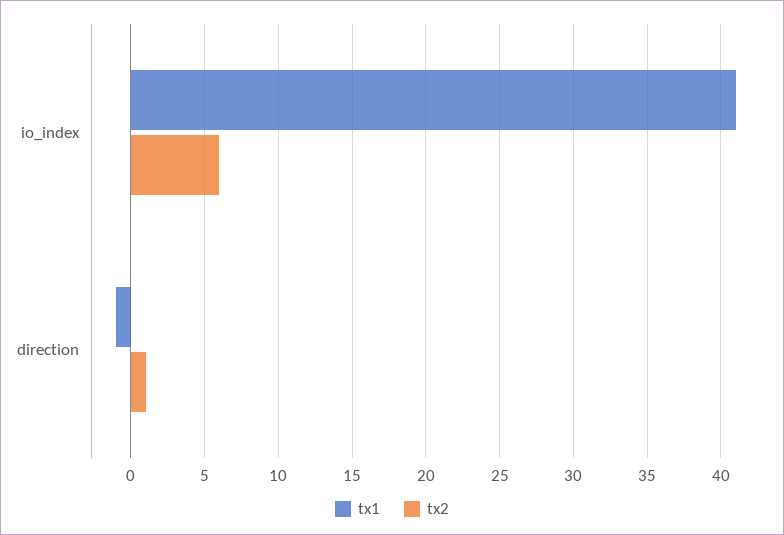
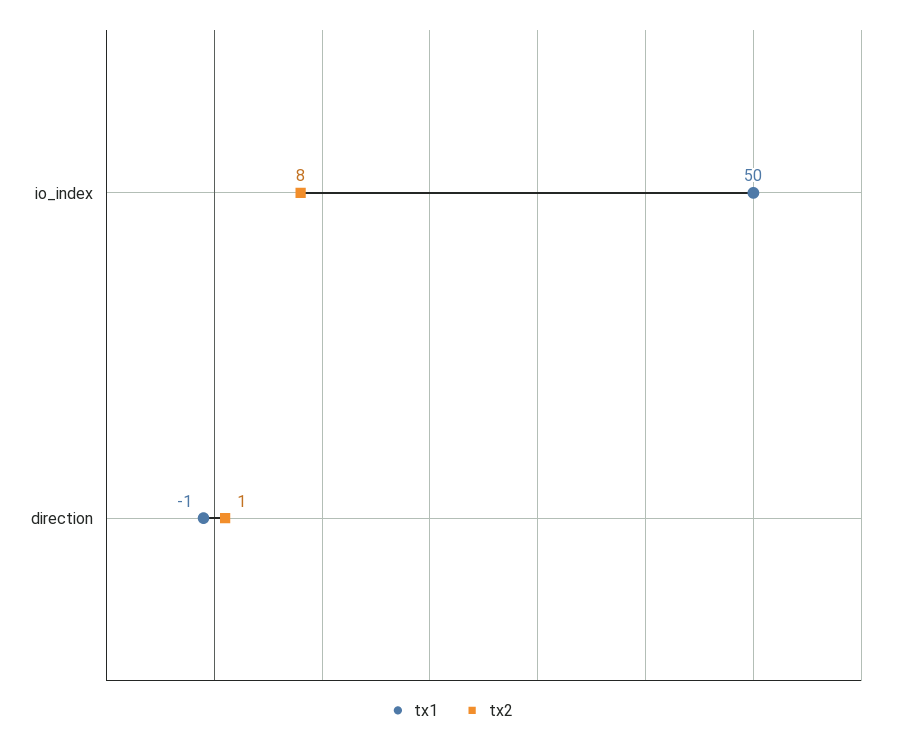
tx1, io_index: 41 -> 50
tx2, io_index: 6 -> 8

